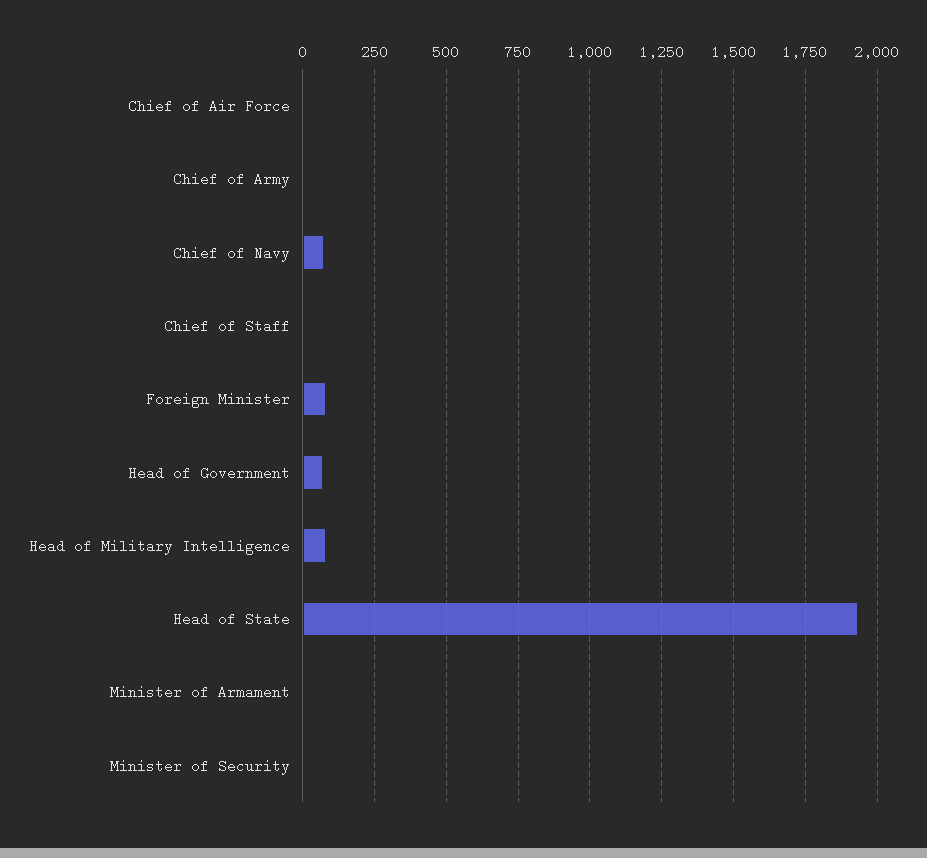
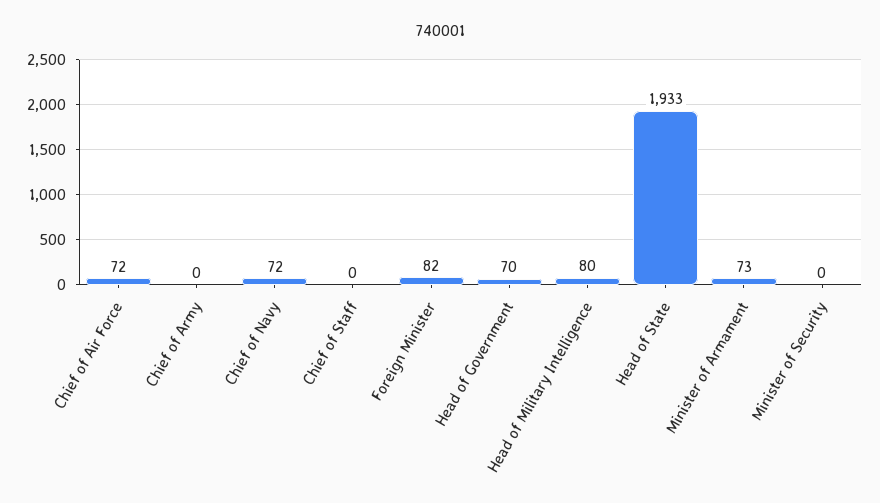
Chief of Air Force: 0 -> 72
Minister of Armament: 0 -> 73

